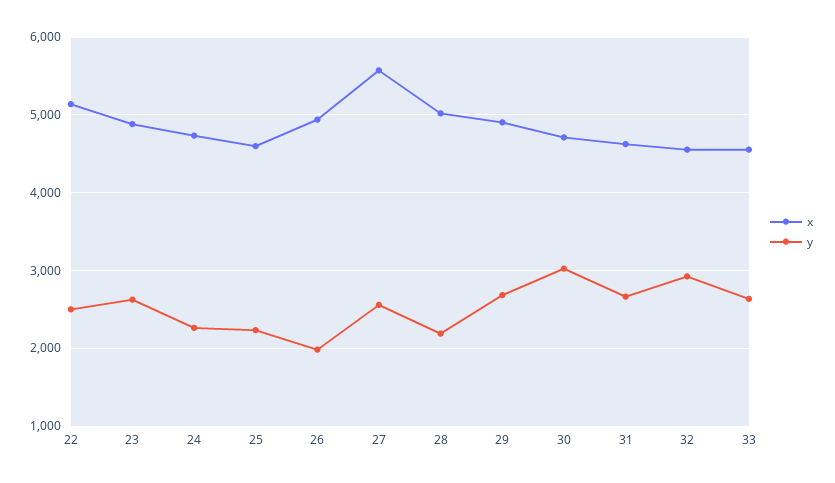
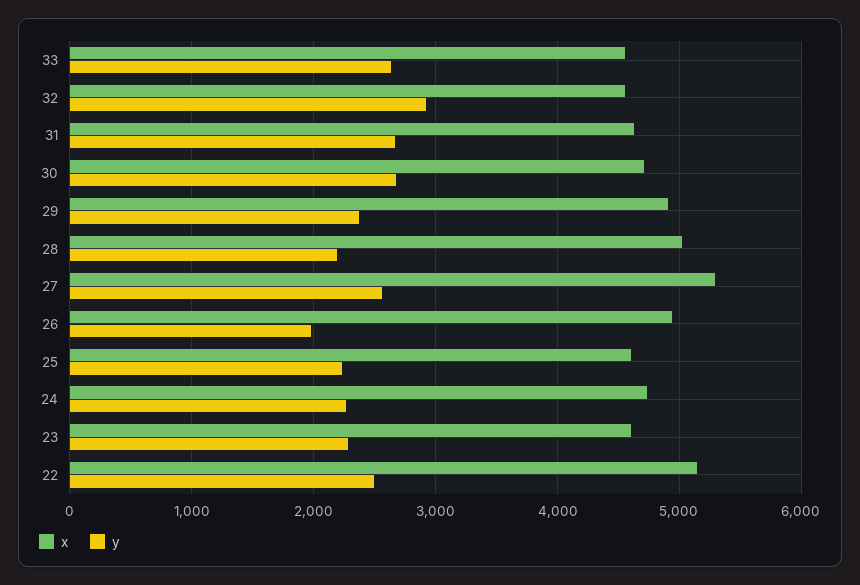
x, 23: 4900 -> 4600
y, 23: 2600 -> 2300
x, 27: 5600 -> 5300
y, 29: 2700 -> 2400
y, 30: 3000 -> 2700

